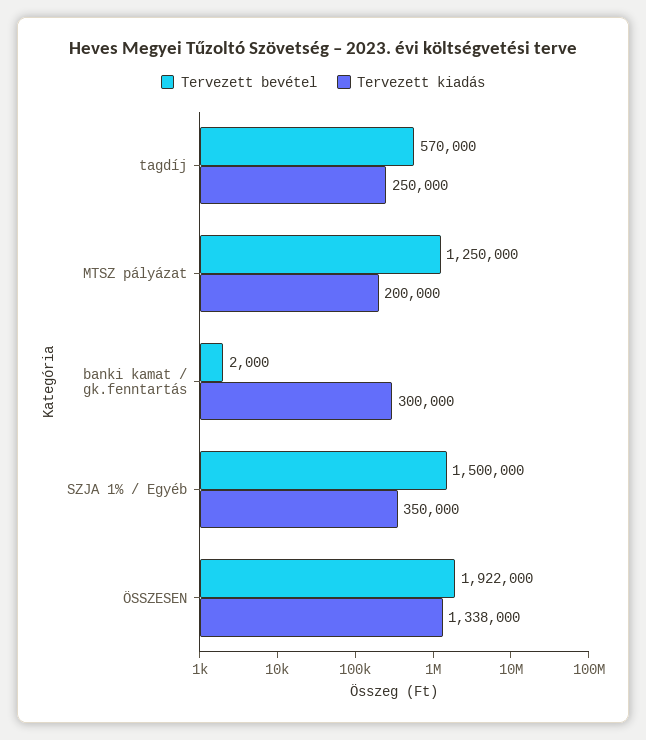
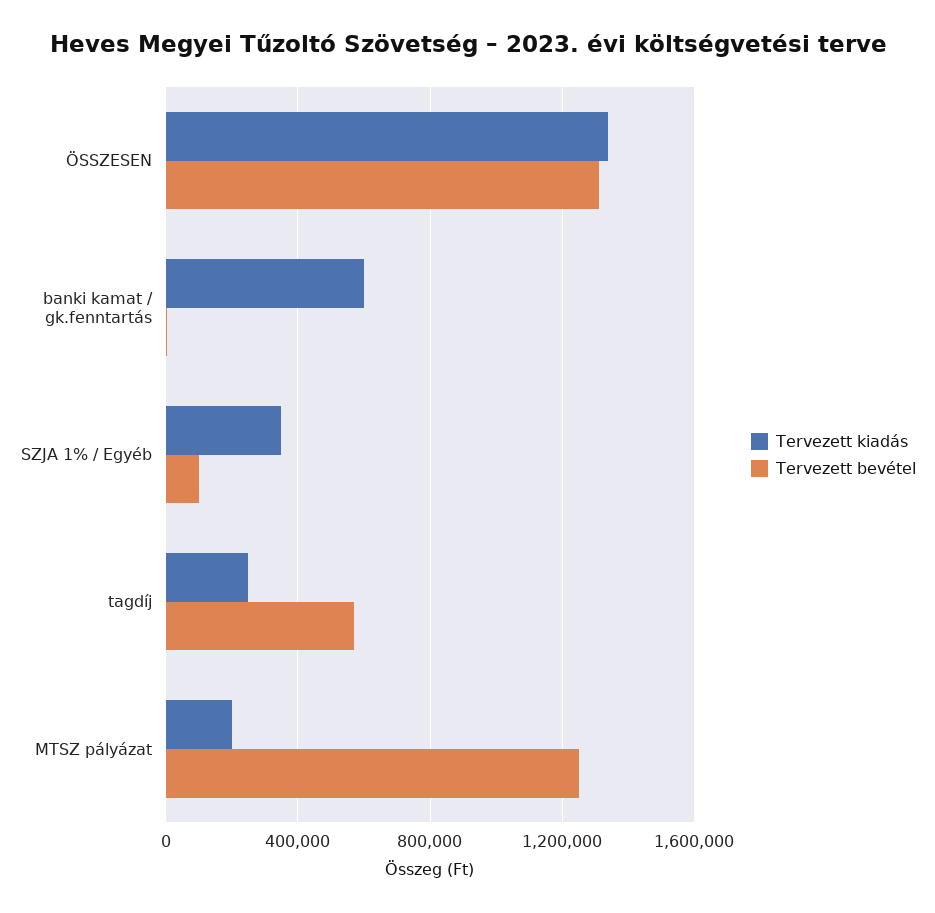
Tervezett kiadás, banki kamat / gk.fenntartás: 300000 -> 600000
Tervezett bevétel, SZJA 1% / Egyéb: 1500000 -> 100000
Tervezett bevétel, ÖSSZESEN: 1922000 -> 1300000

